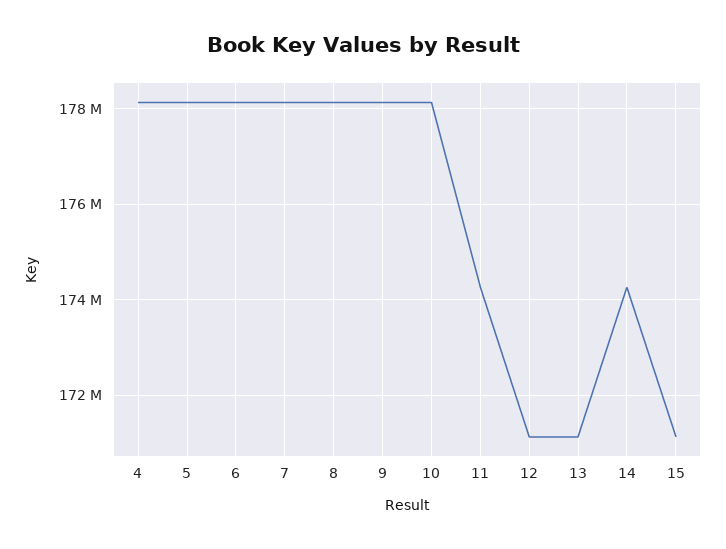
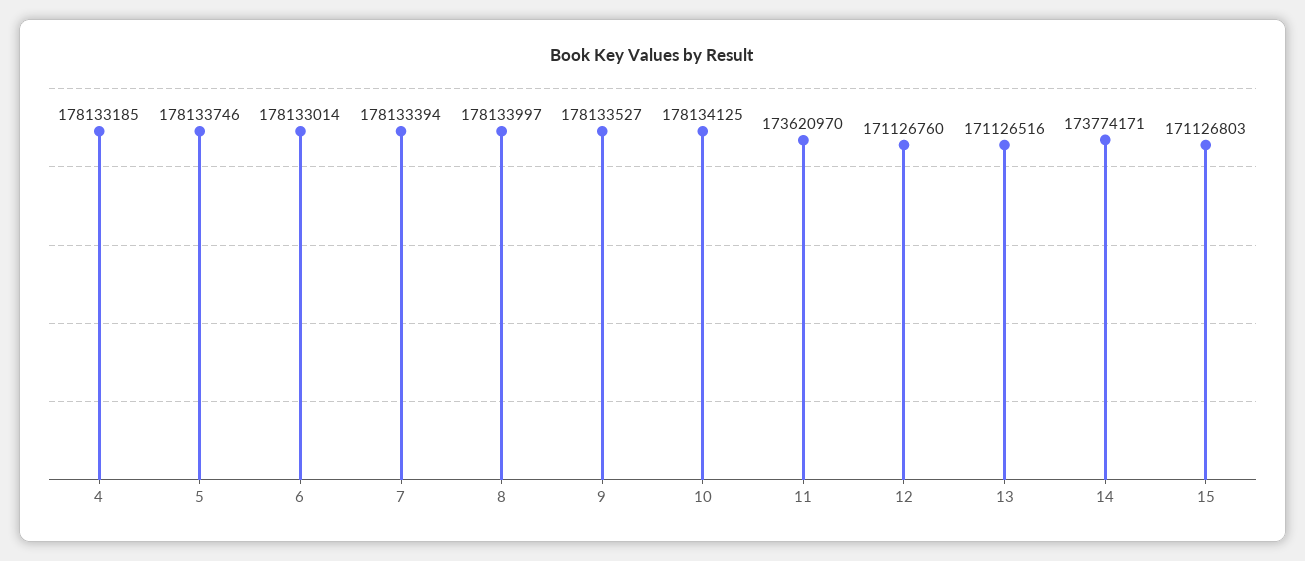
11: 174200000 -> 173620970
14: 174200000 -> 173774171

